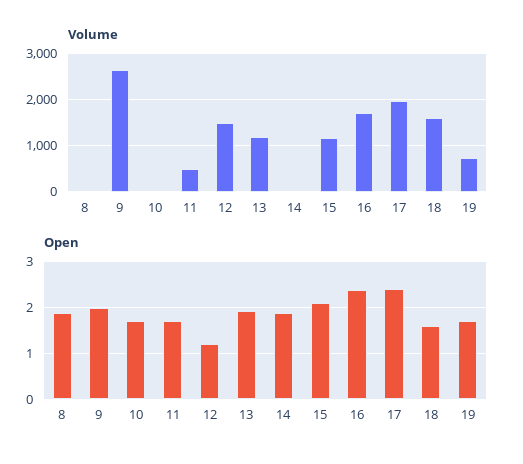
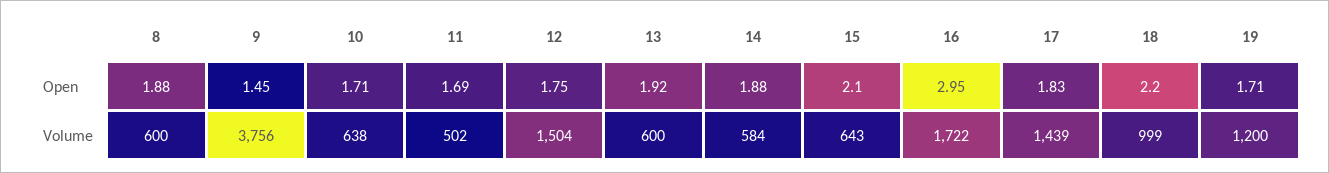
Volume, 8: 0 -> 600
Volume, 9: 2600 -> 3756
Volume, 10: 0 -> 638
Volume, 13: 1200 -> 600
Volume, 14: 0 -> 584
Volume, 15: 1200 -> 643
Volume, 17: 2000 -> 1439
Volume, 18: 1600 -> 999
Volume, 19: 800 -> 1200
Open, 9: 2 -> 1.45
Open, 12: 1.2 -> 1.75
Open, 16: 2.4 -> 2.95
Open, 17: 2.4 -> 1.83
Open, 18: 1.6 -> 2.2

